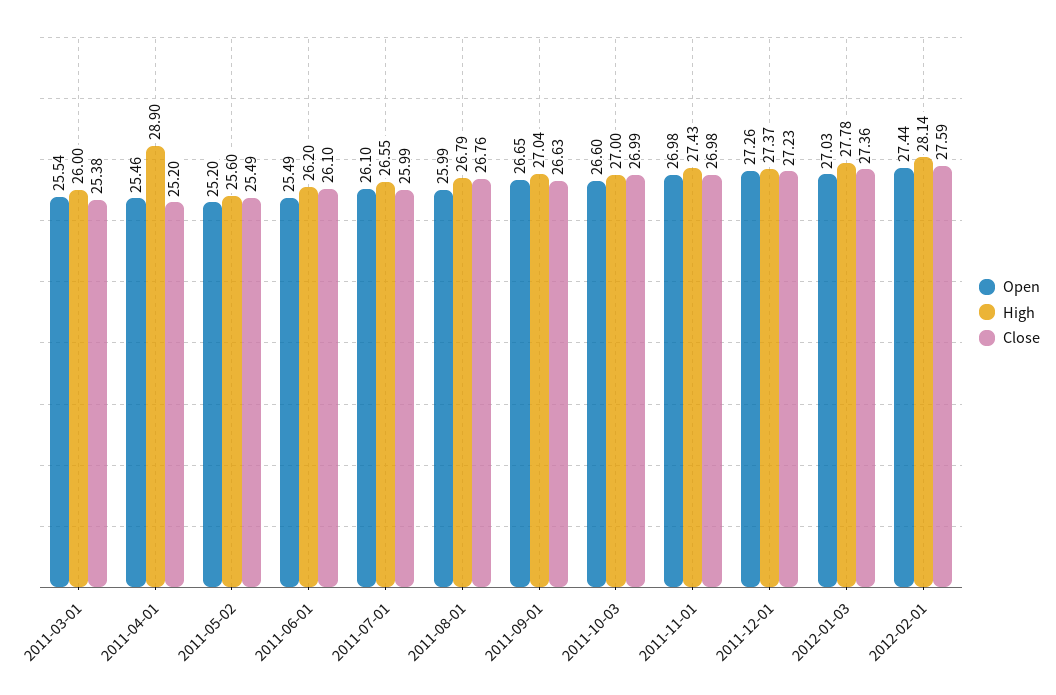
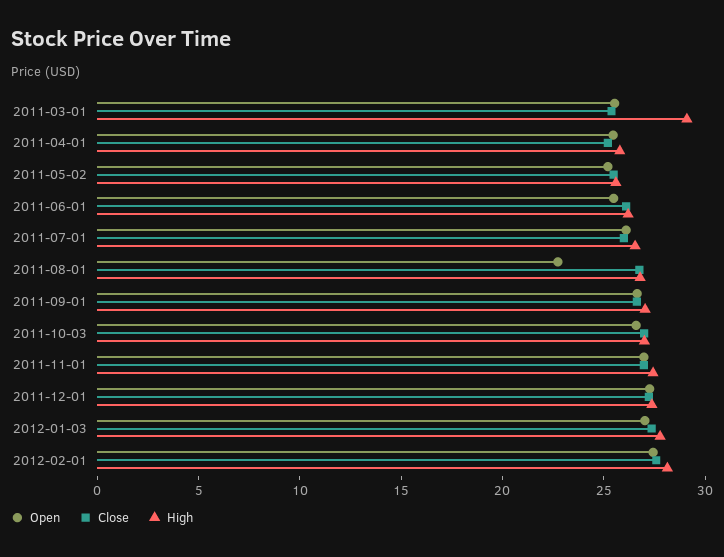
High, 2011-03-01: 26 -> 29
High, 2011-04-01: 28.9 -> 26
Open, 2011-08-01: 25.99 -> 23

